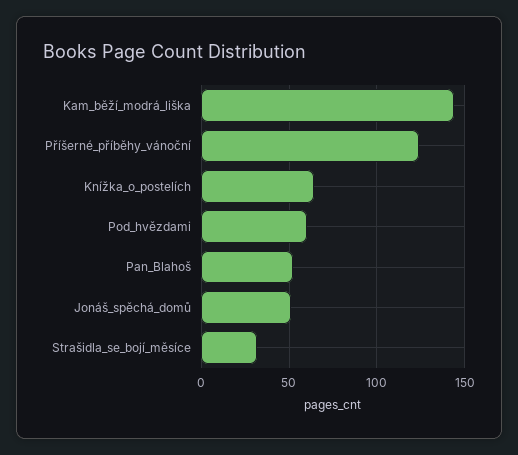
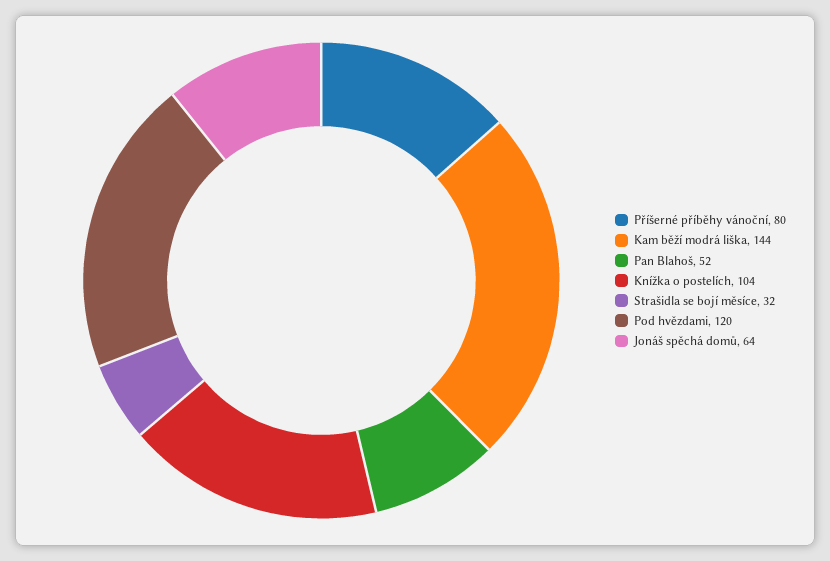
Příšerné_příběhy_vánoční: 125 -> 80
Knížka_o_postelích: 65 -> 104
Pod_hvězdami: 60 -> 120
Jonáš_spěchá_domů: 50 -> 64

